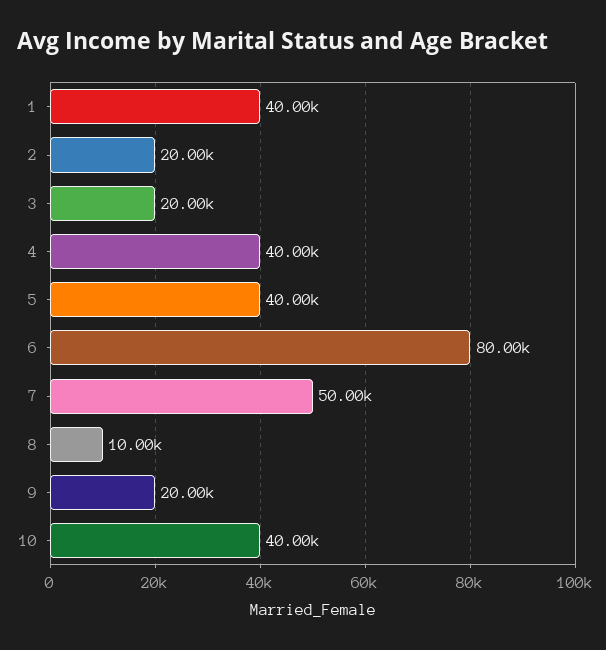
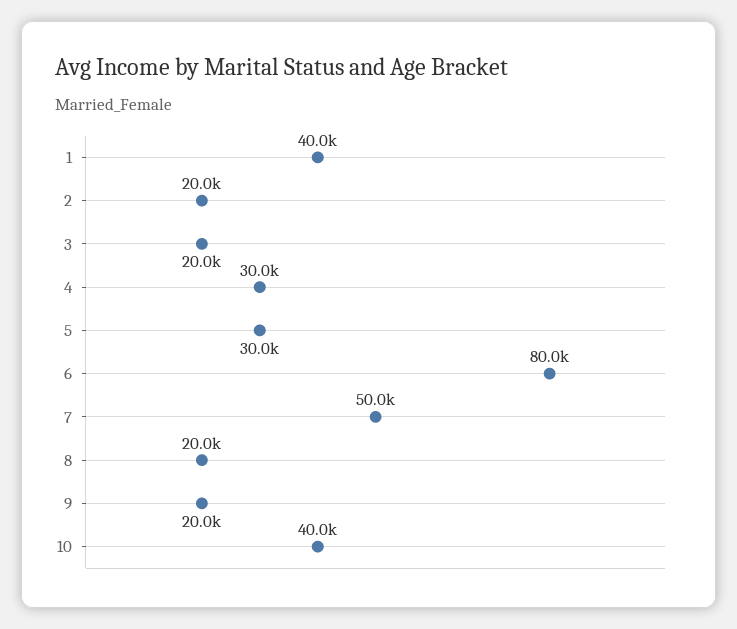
4: 40000 -> 30000
5: 40000 -> 30000
8: 10000 -> 20000

